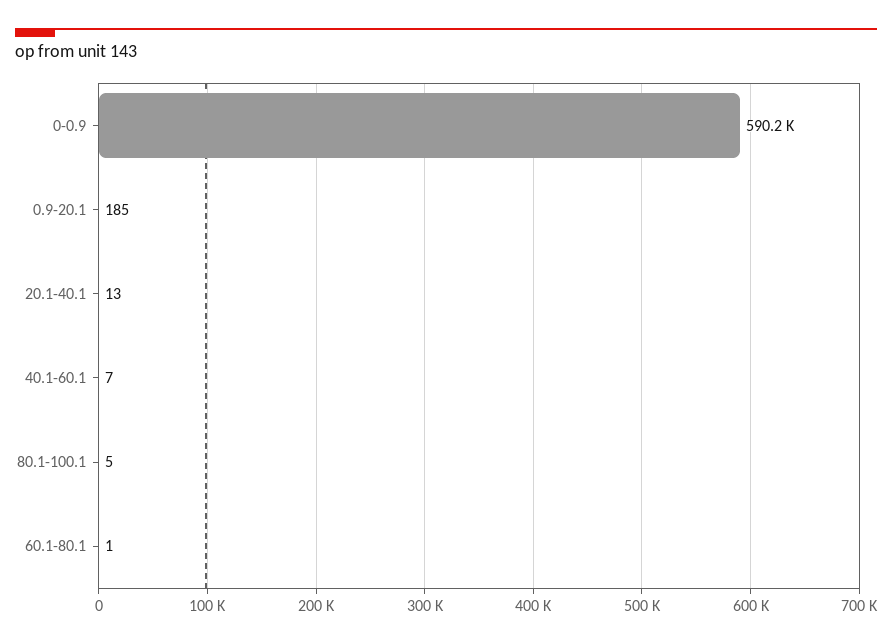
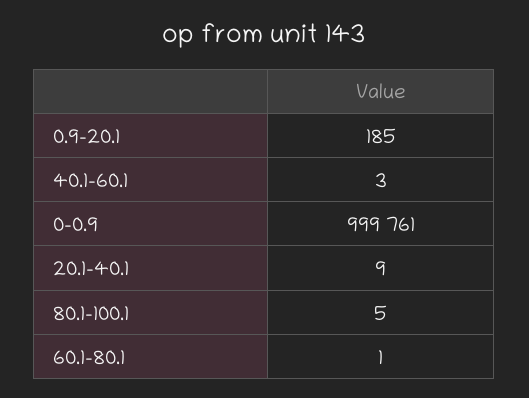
0-0.9: 590200 -> 999761
20.1-40.1: 13 -> 9
40.1-60.1: 7 -> 3

